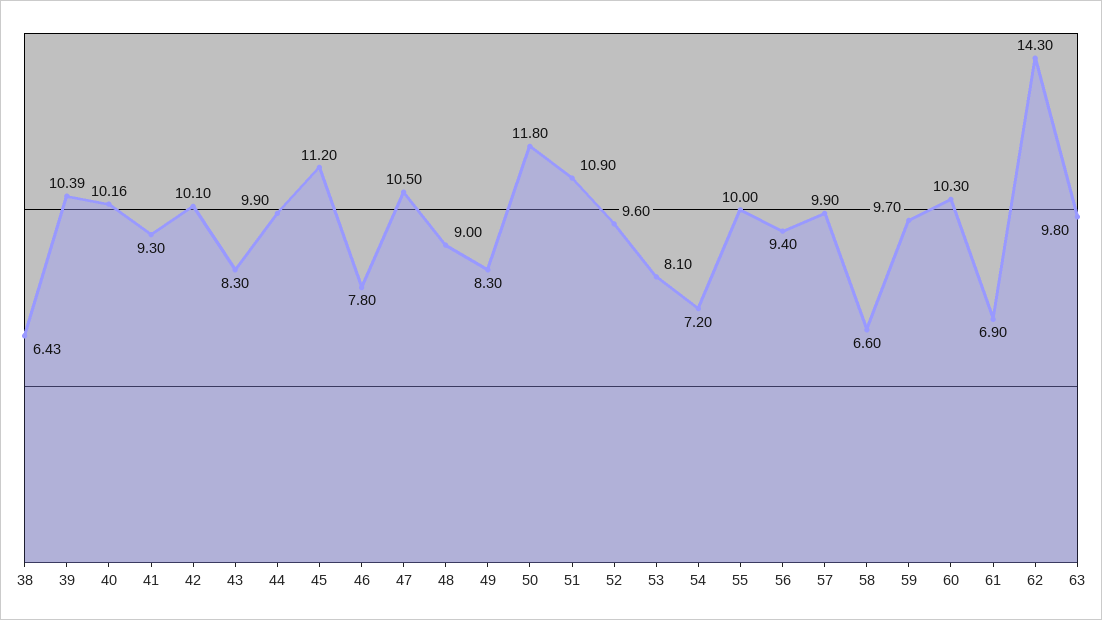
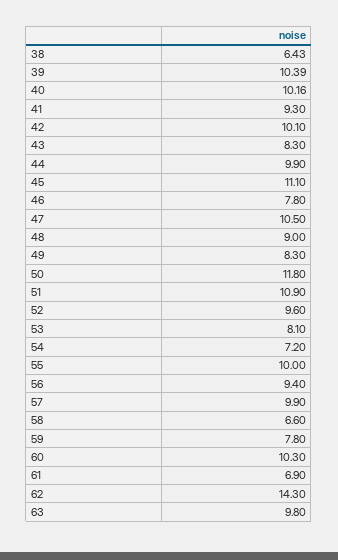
45: 11.2 -> 11.1
59: 9.7 -> 7.8

